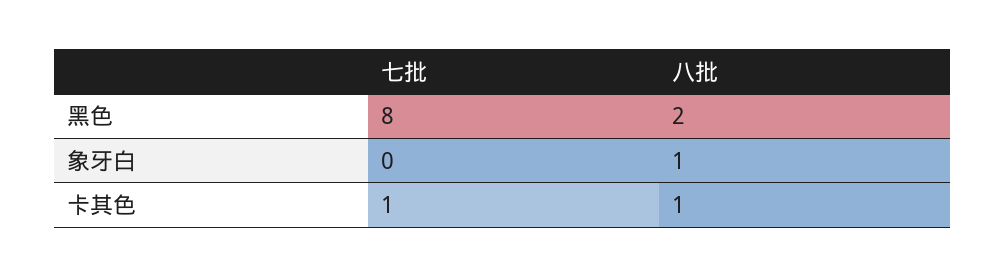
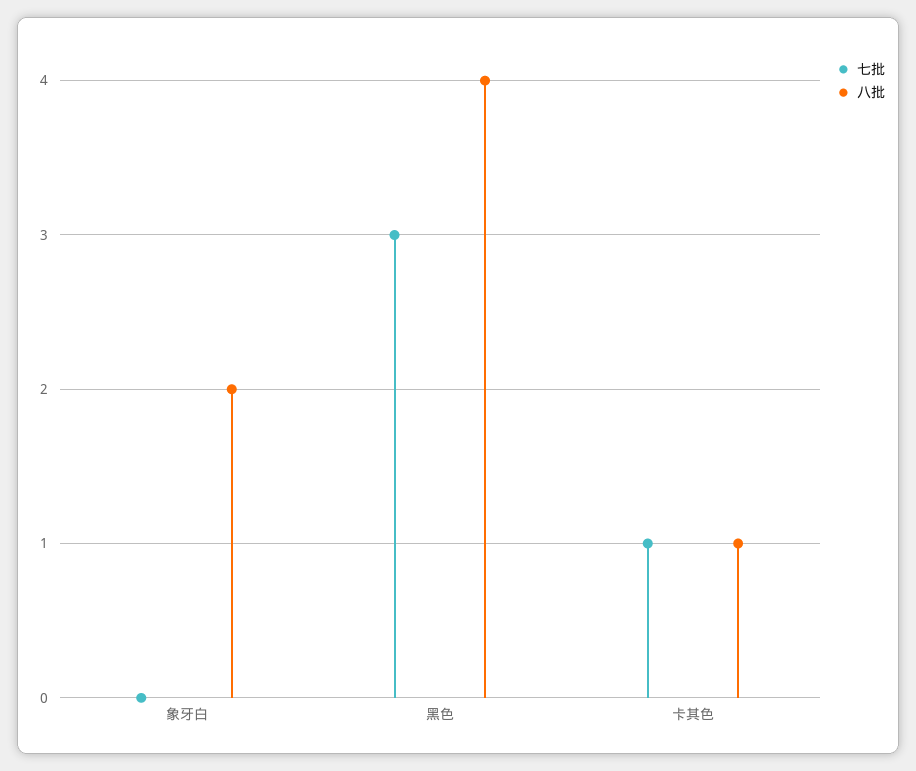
七批, 黑色: 8 -> 3
八批, 黑色: 2 -> 4
八批, 象牙白: 1 -> 2

